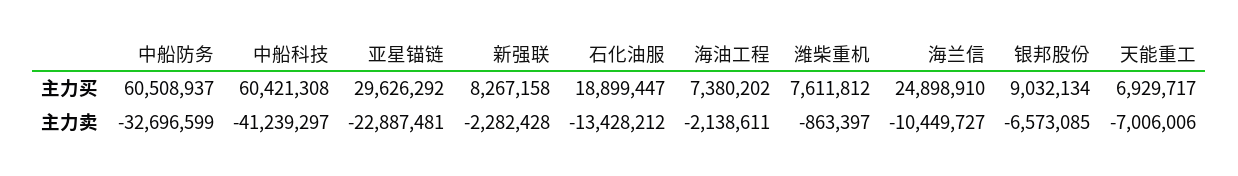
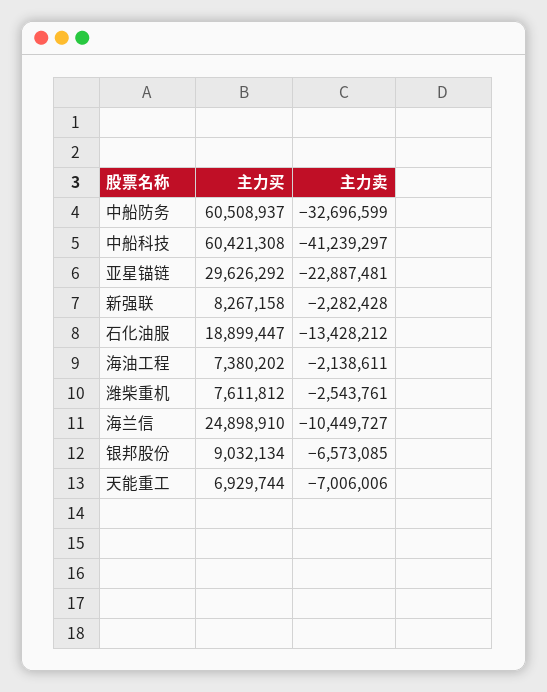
天能重工, 主力买: 6929717 -> 6929744
潍柴重机, 主力卖: -863397 -> -2543761

